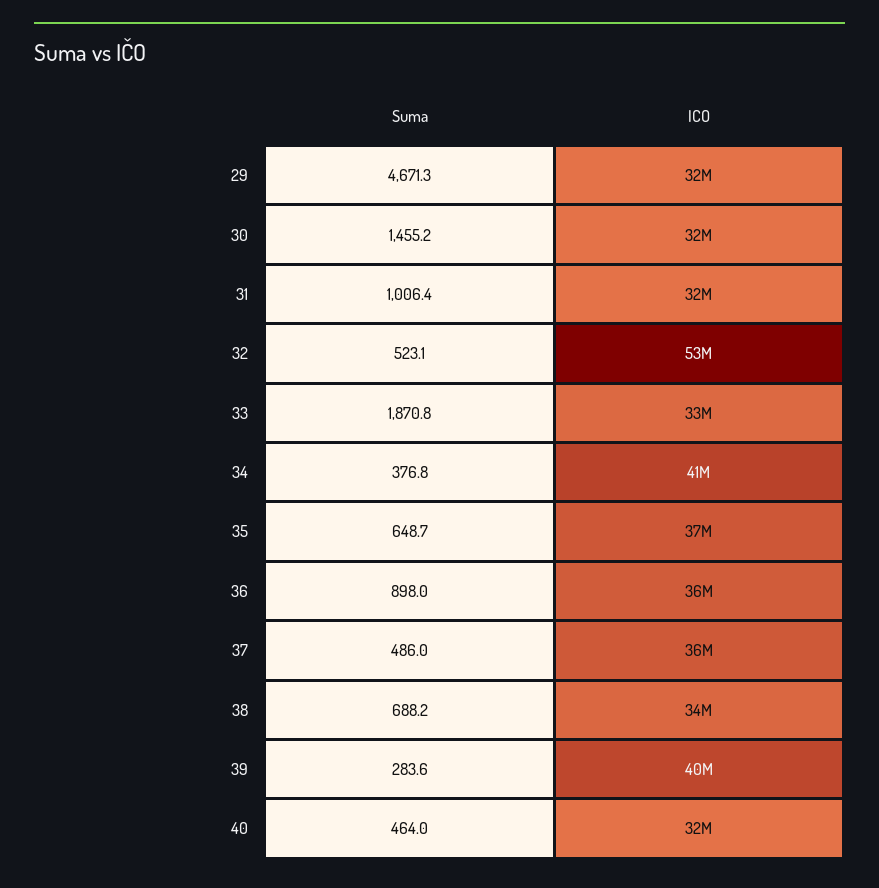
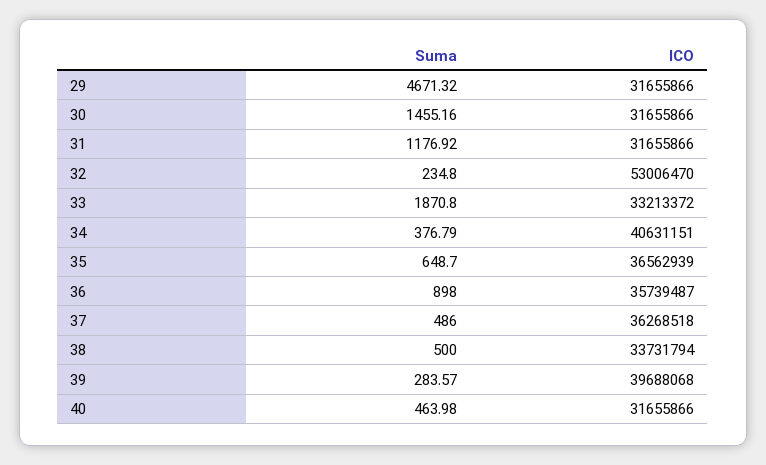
Suma, 31: 1006.4 -> 1176.92
Suma, 32: 523.1 -> 234.8
Suma, 38: 688.2 -> 500

